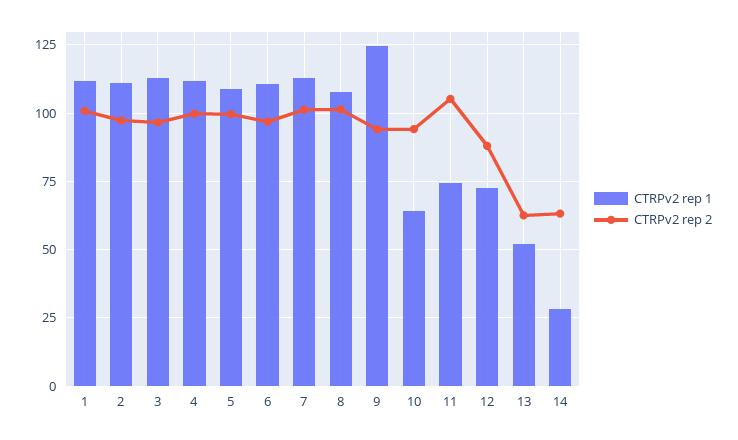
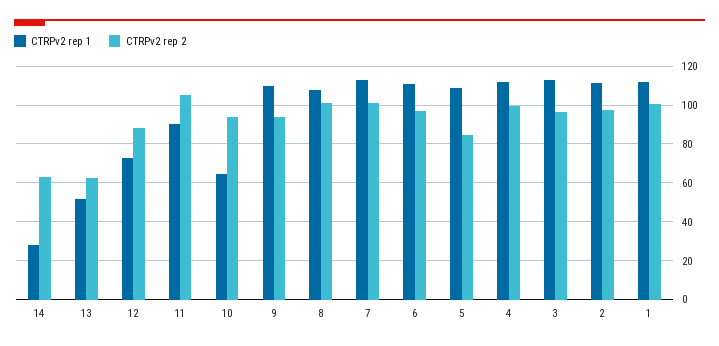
CTRPv2 rep 2, 5: 100 -> 85
CTRPv2 rep 1, 9: 125 -> 110
CTRPv2 rep 1, 11: 75 -> 90

